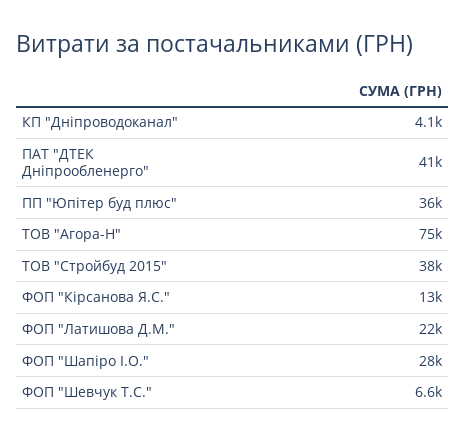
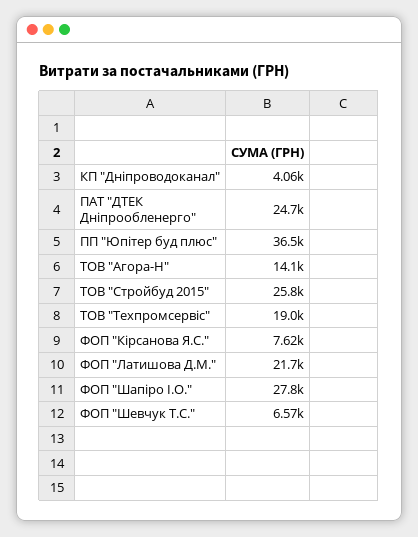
ПАТ "ДТЕК Дніпрообленерго": 41000 -> 24700
ТОВ "Агора-Н": 75000 -> 14100
ТОВ "Стройбуд 2015": 38000 -> 25800
ФОП "Кірсанова Я.С.": 13000 -> 7620
ТОВ "Техпромсервіс": none -> 19000

